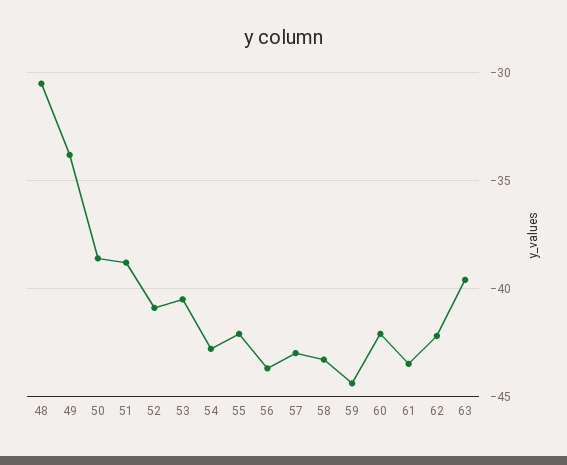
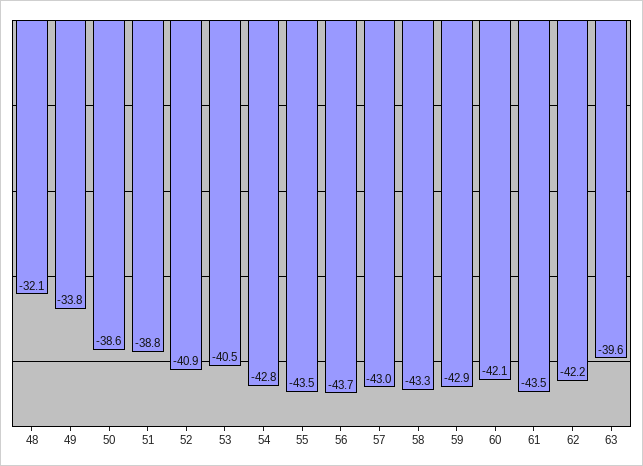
48: -30.5 -> -32.1
55: -42 -> -43.5
59: -44.5 -> -42.9

